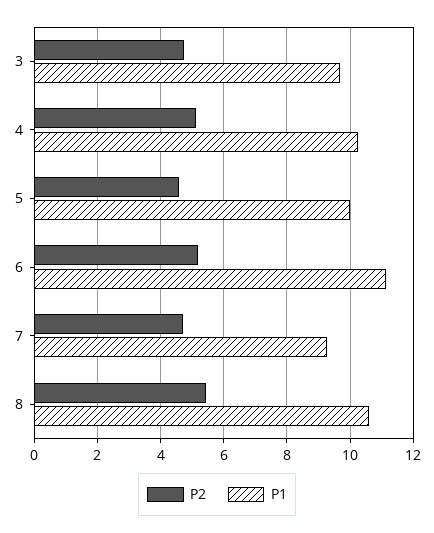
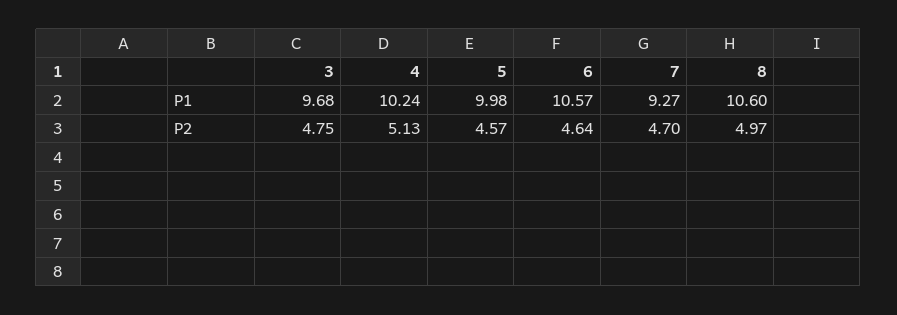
P2, 6: 5.2 -> 4.64
P1, 6: 11.2 -> 10.57
P2, 8: 5.4 -> 4.97

